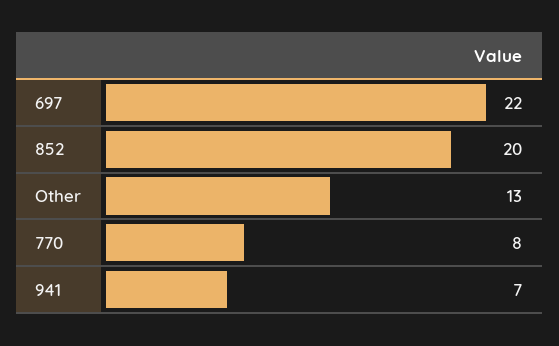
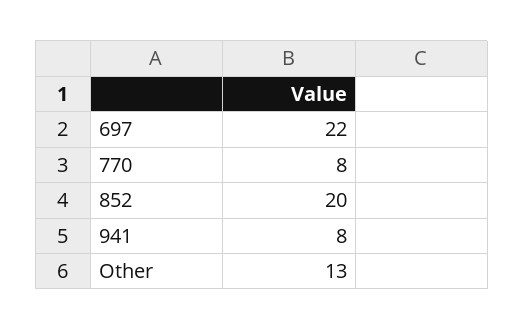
941: 7 -> 8

